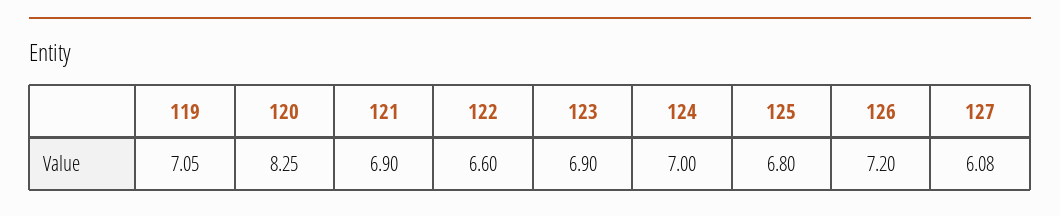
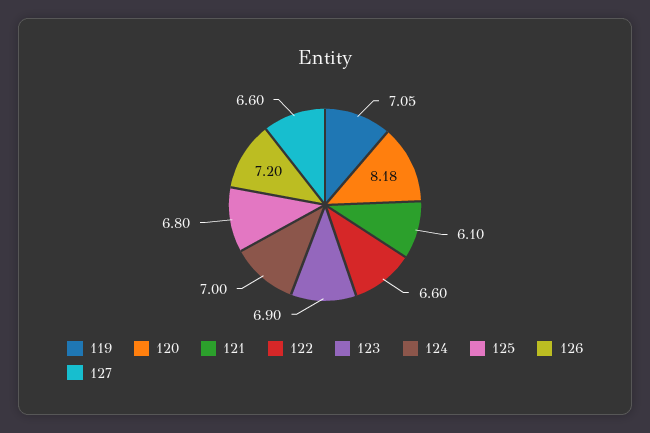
120: 8.25 -> 8.18
121: 6.9 -> 6.1
127: 6.08 -> 6.6

